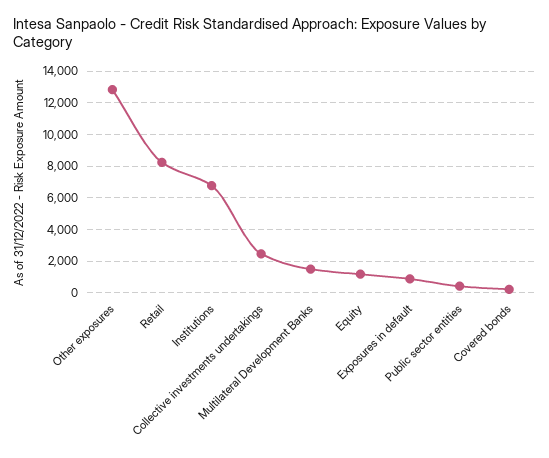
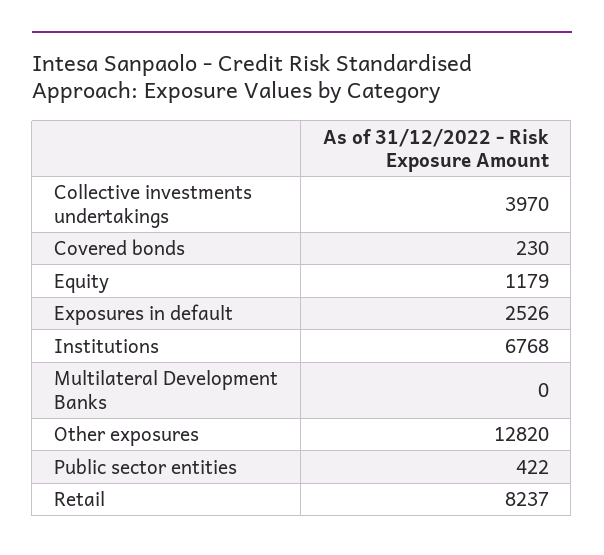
Collective investments undertakings: 2500 -> 3970
Multilateral Development Banks: 1500 -> 0
Exposures in default: 1000 -> 2526

